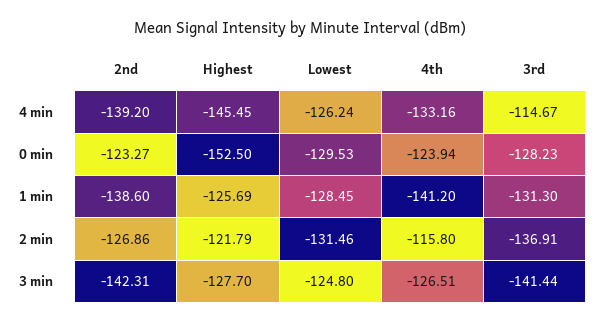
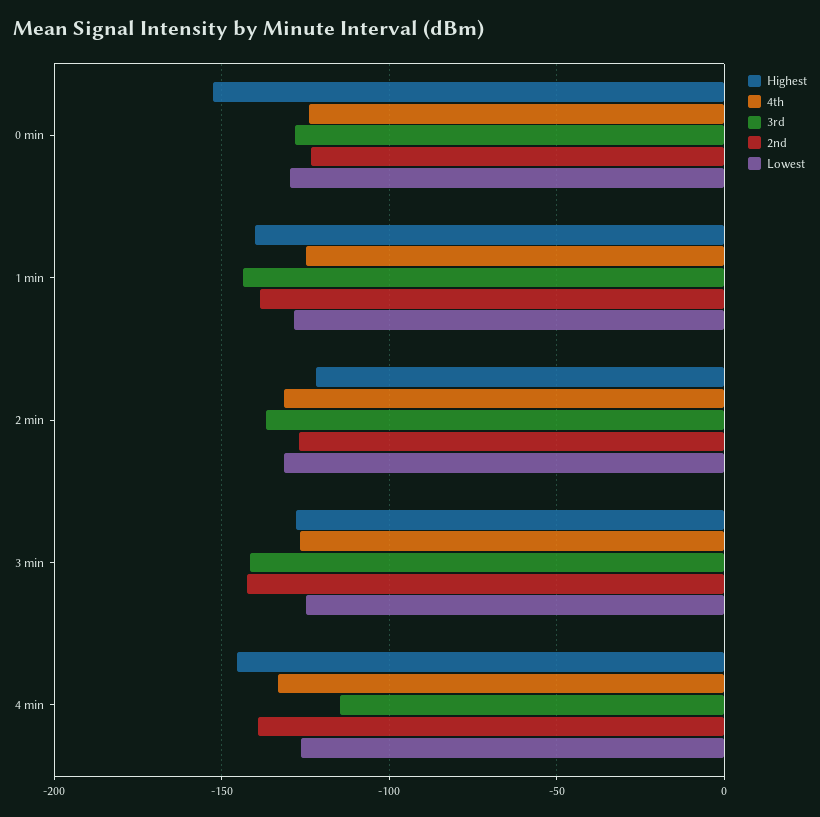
Highest, 1 min: -125.69 -> -140
4th, 1 min: -141.2 -> -125
3rd, 1 min: -131.3 -> -145
4th, 2 min: -115.8 -> -130

